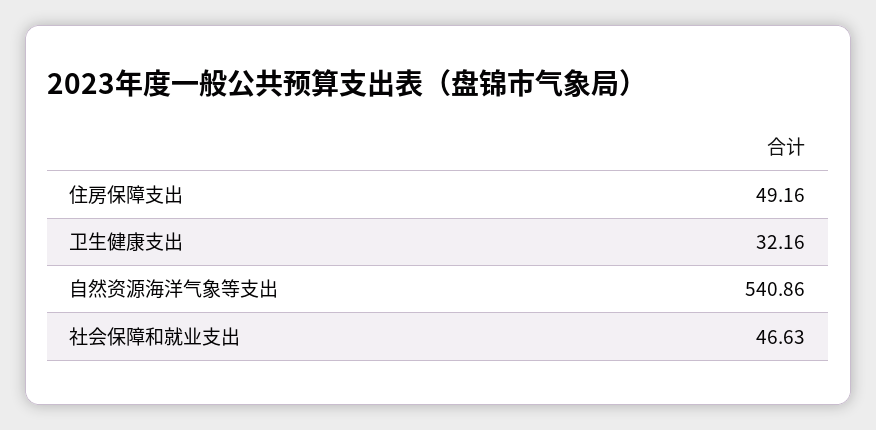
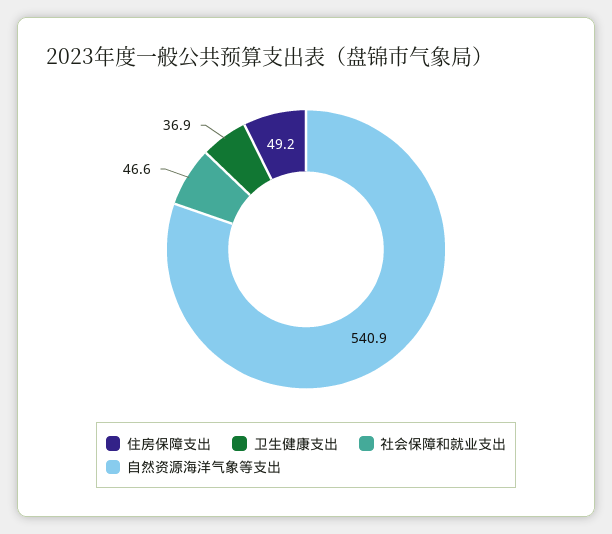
卫生健康支出: 32.16 -> 36.9

